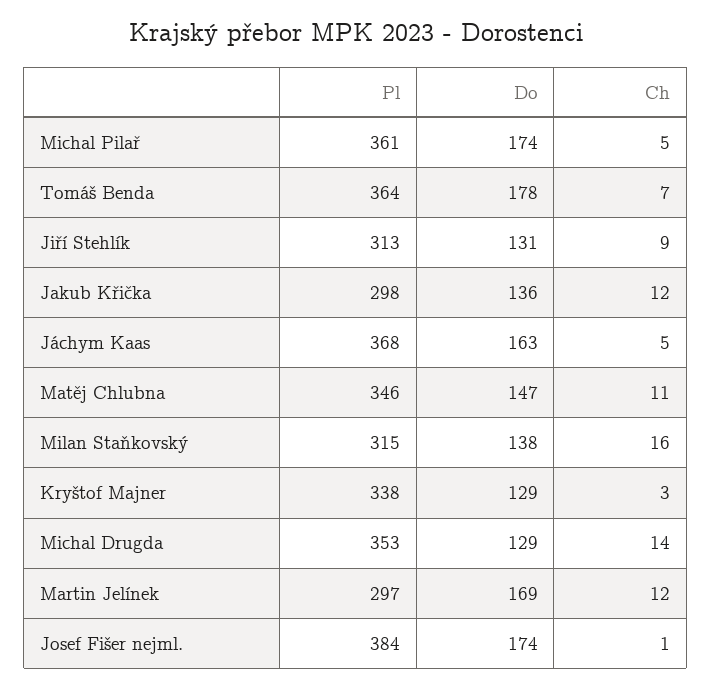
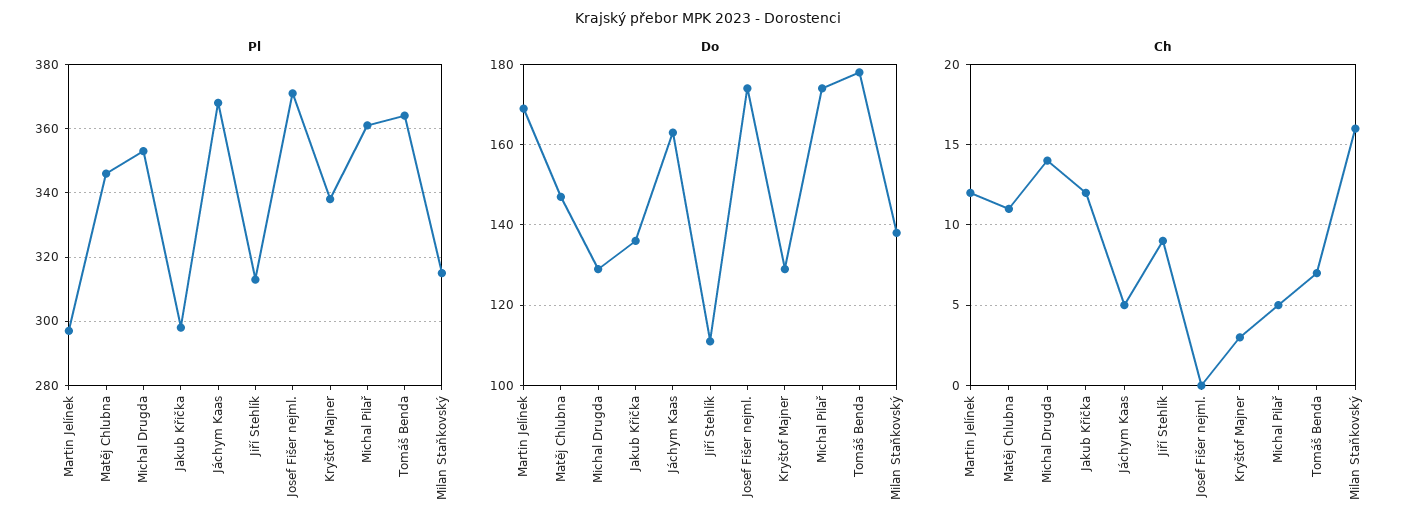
Do, Jiří Stehlík: 131 -> 110
Pl, Josef Fišer nejml.: 384 -> 370
Ch, Josef Fišer nejml.: 1 -> 0

